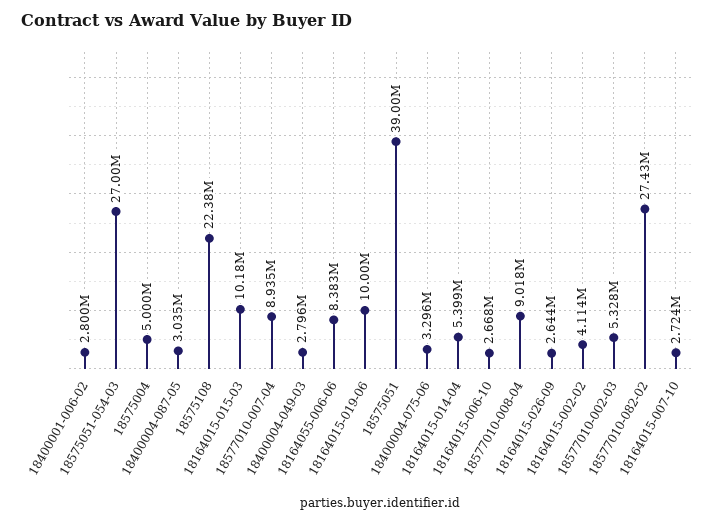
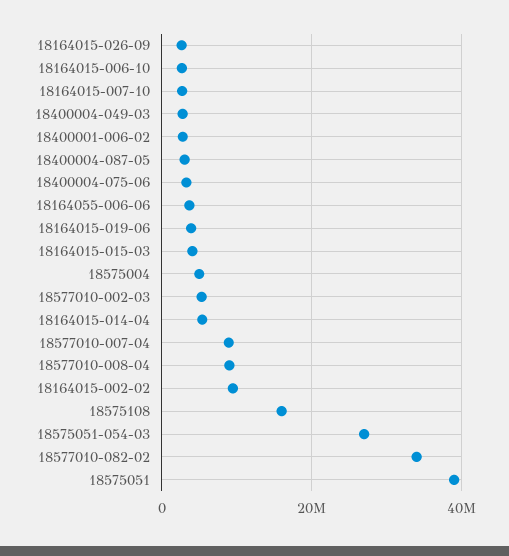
18575108: 22380000 -> 16000000
18164015-015-03: 10180000 -> 4000000
18164055-006-06: 8383000 -> 4000000
18164015-019-06: 10000000 -> 4000000
18164015-002-02: 4114000 -> 10000000
18577010-082-02: 27430000 -> 34000000

